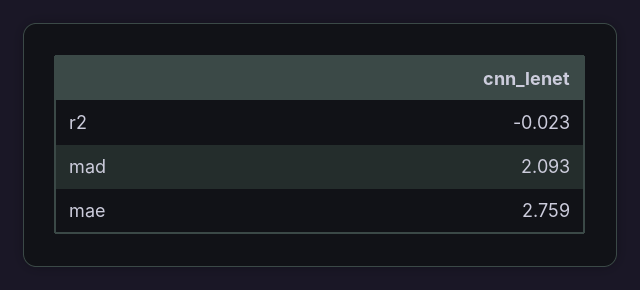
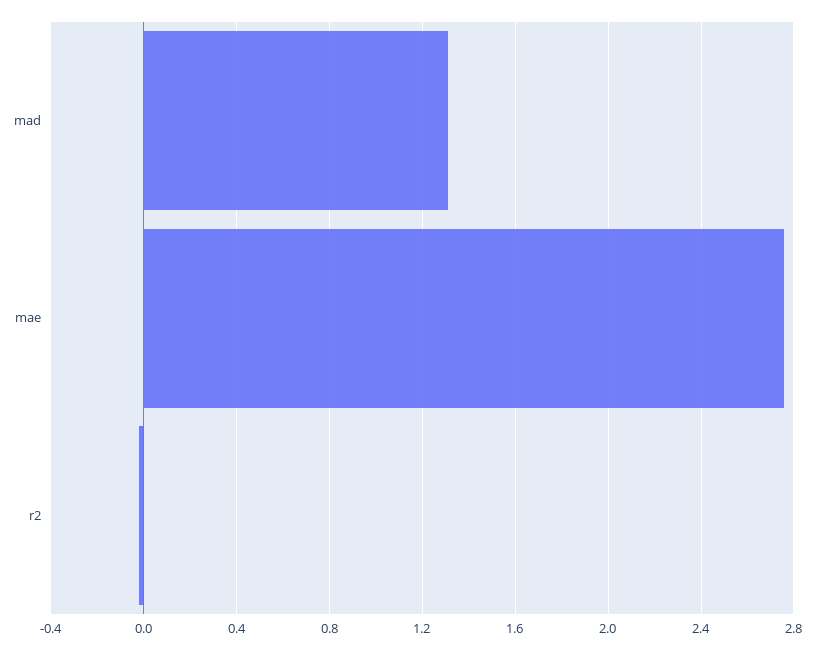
mad: 2.093 -> 1.3

